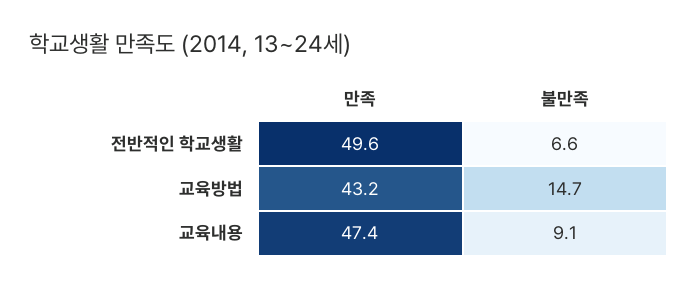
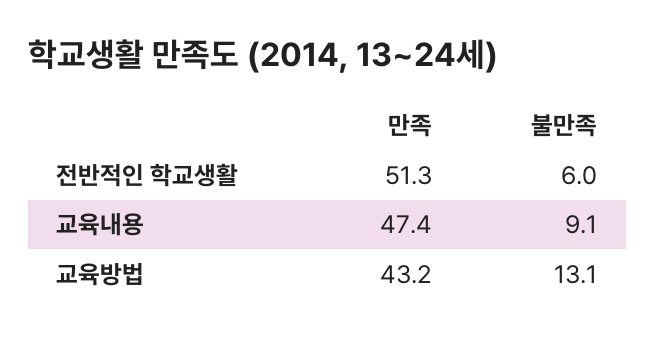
만족, 전반적인 학교생활: 49.6 -> 51.3
불만족, 전반적인 학교생활: 6.6 -> 6
불만족, 교육방법: 14.7 -> 13.1

